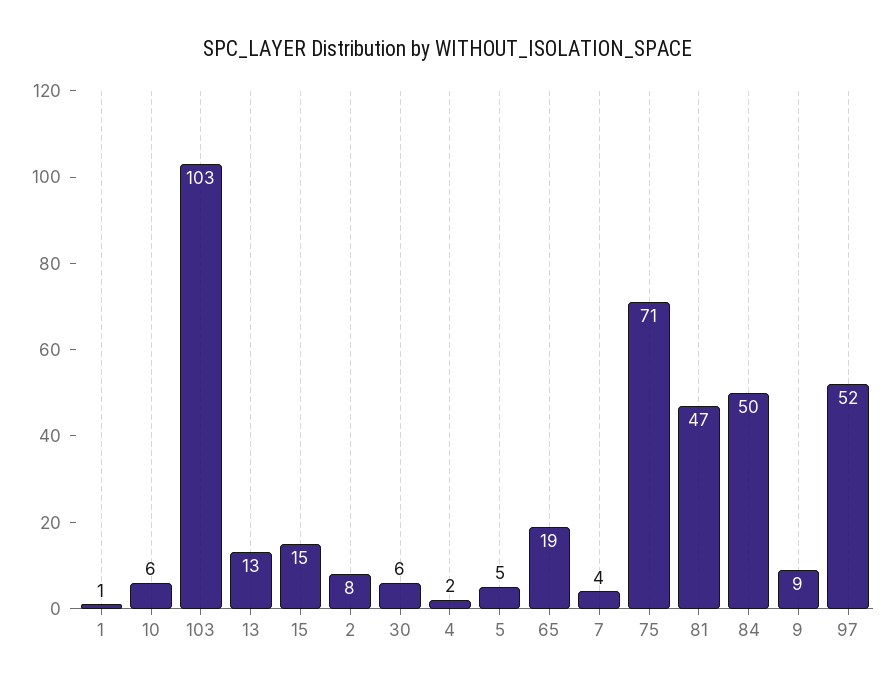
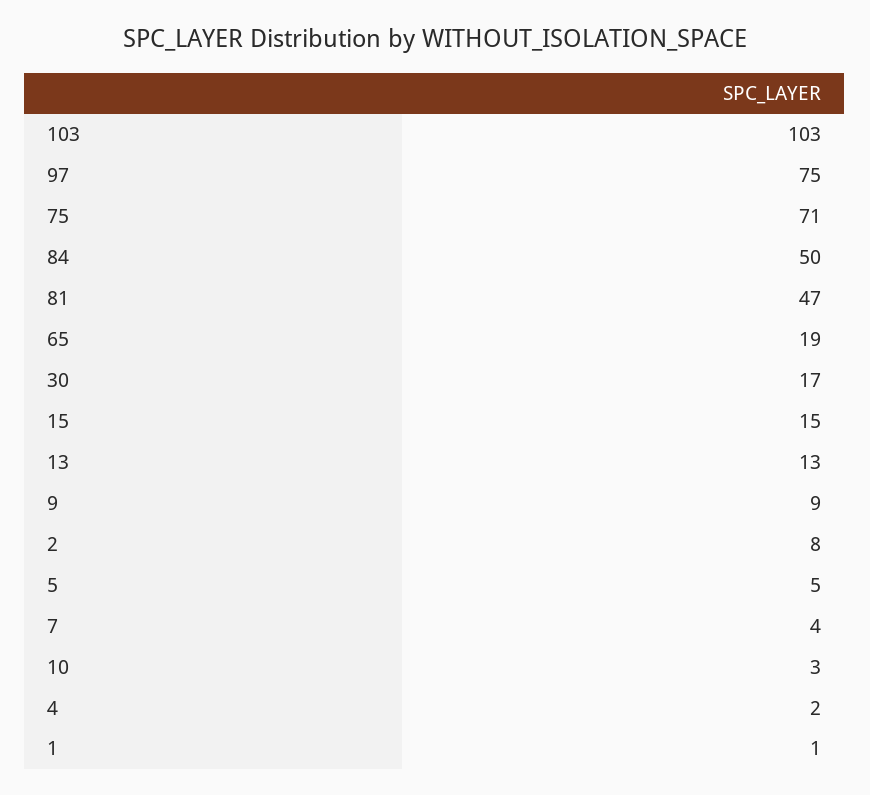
10: 6 -> 3
30: 6 -> 17
97: 52 -> 75

